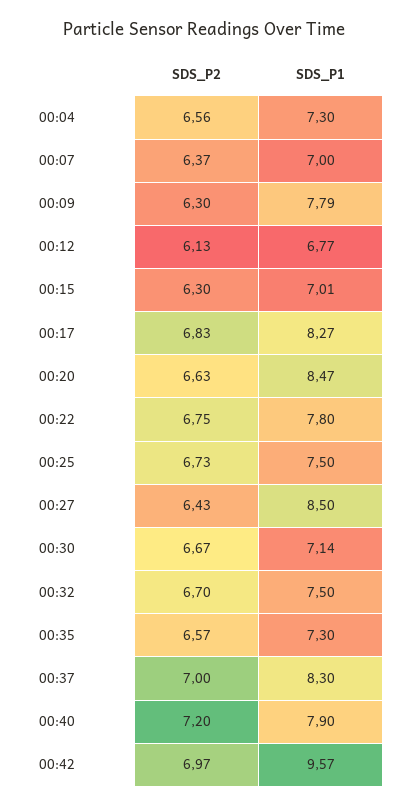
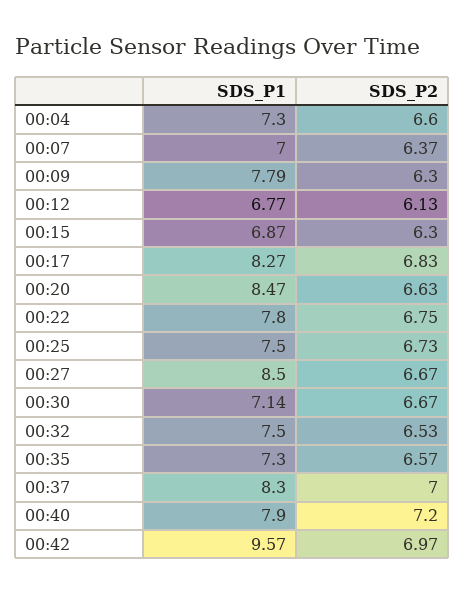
SDS_P2, 00:04: 6.56 -> 6.6
SDS_P1, 00:15: 7.01 -> 6.87
SDS_P2, 00:27: 6.43 -> 6.67
SDS_P2, 00:32: 6.7 -> 6.53

